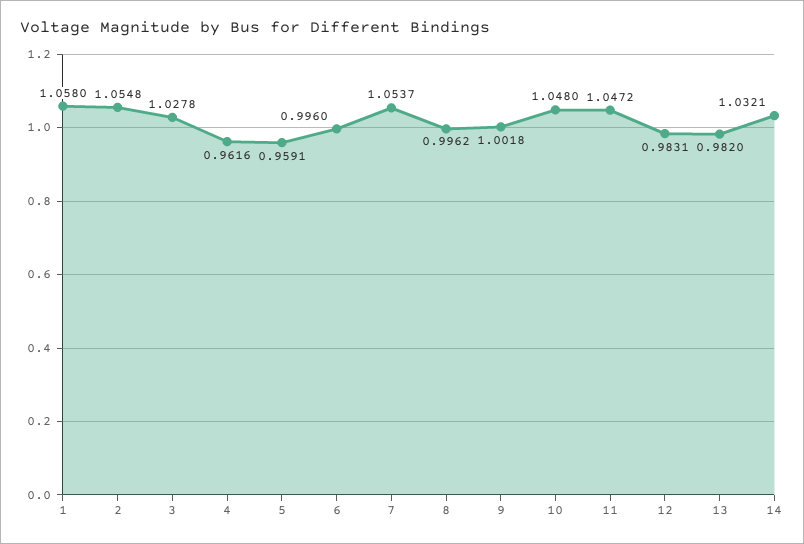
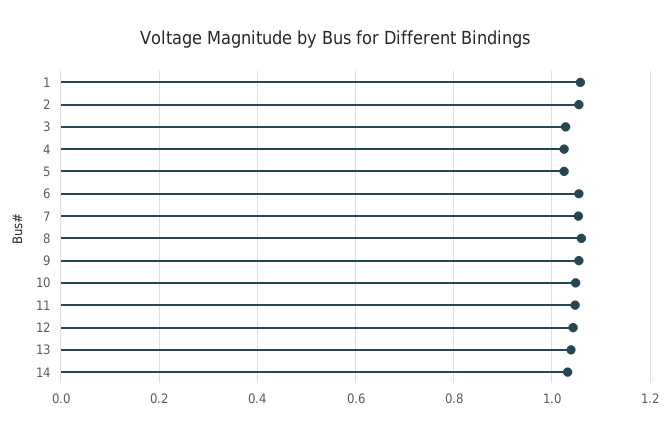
4: 0.9616 -> 1.02
5: 0.9591 -> 1.02
6: 0.996 -> 1.06
8: 0.9962 -> 1.06
9: 1.0018 -> 1.06
12: 0.9831 -> 1.04
13: 0.982 -> 1.04

